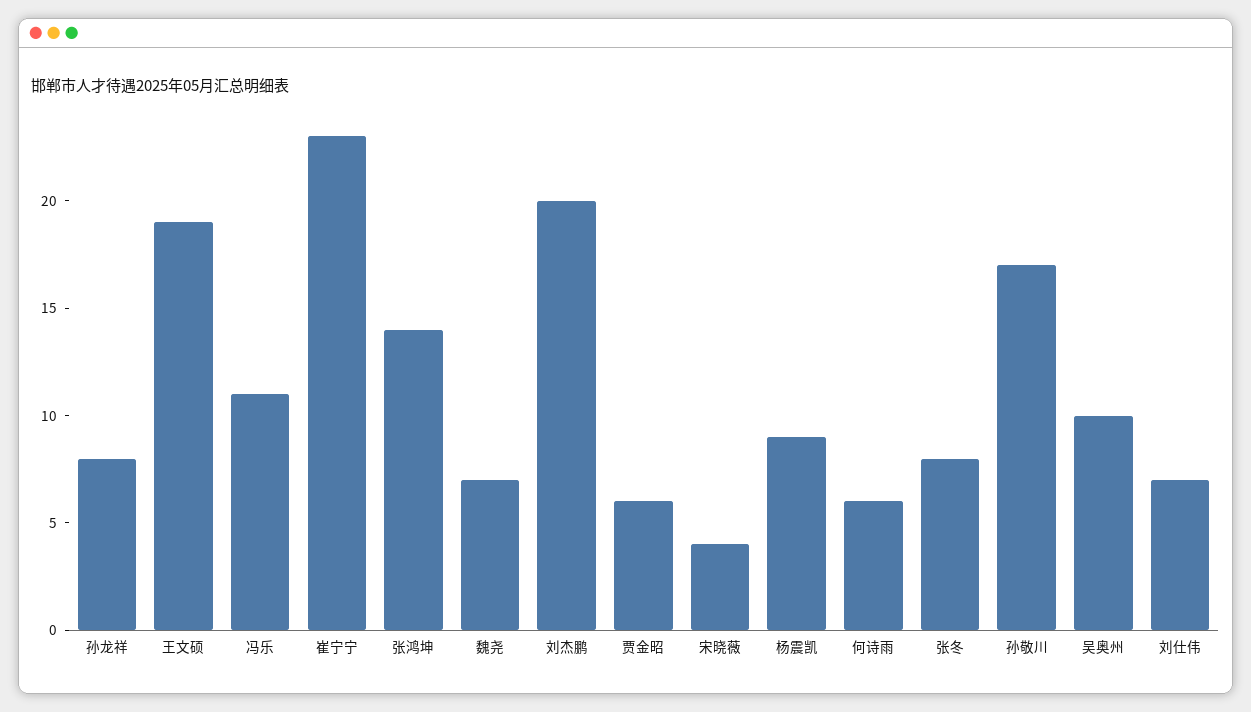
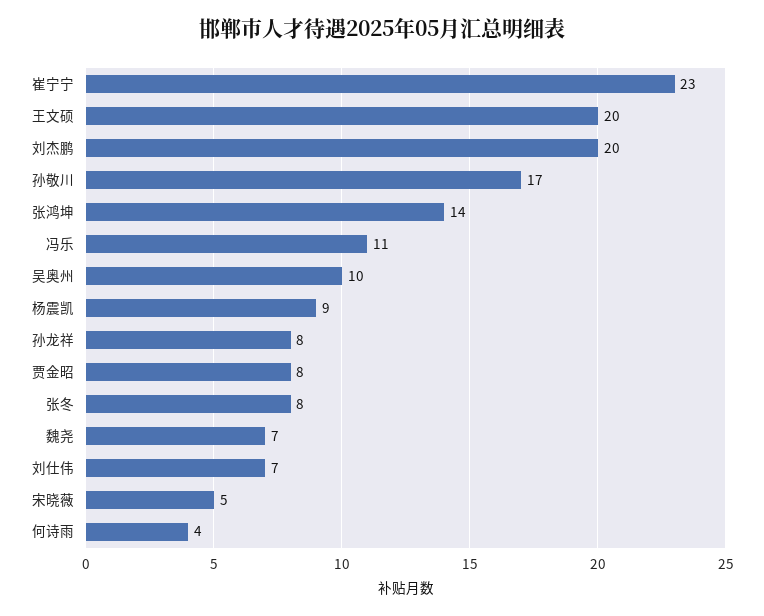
王文硕: 19 -> 20
贾金昭: 6 -> 8
宋晓薇: 4 -> 5
何诗雨: 6 -> 4

